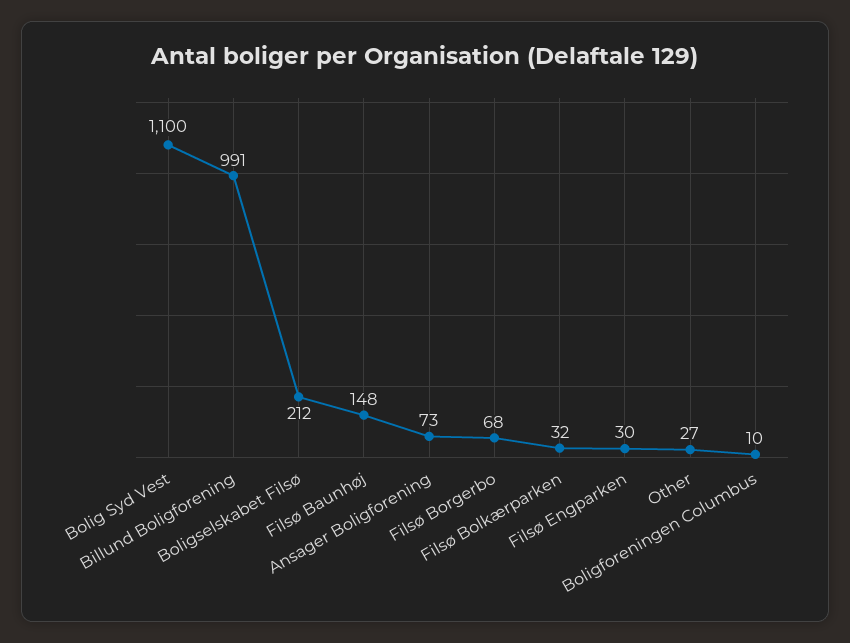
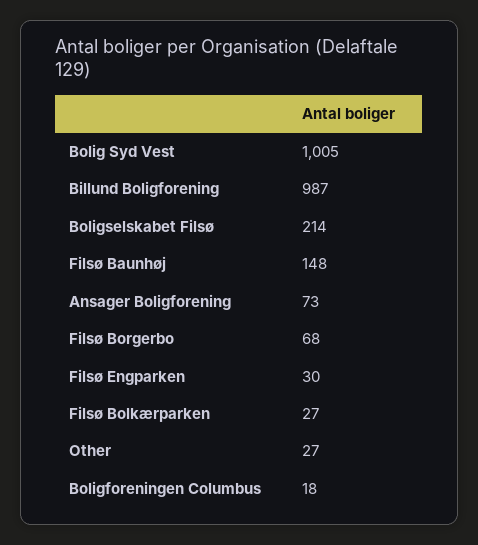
Bolig Syd Vest: 1100 -> 1005
Billund Boligforening: 991 -> 987
Boligselskabet Filsø: 212 -> 214
Filsø Bolkærparken: 32 -> 27
Boligforeningen Columbus: 10 -> 18

